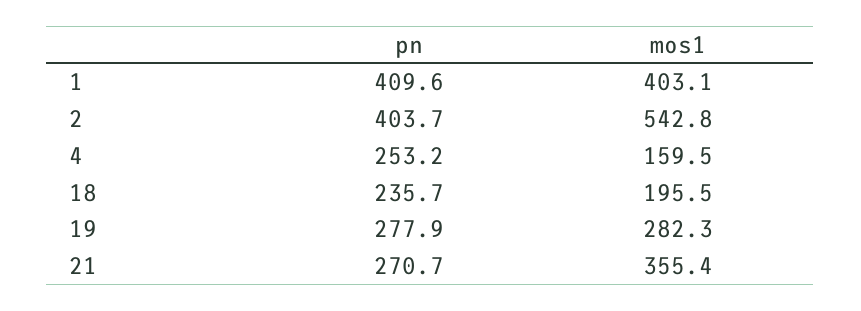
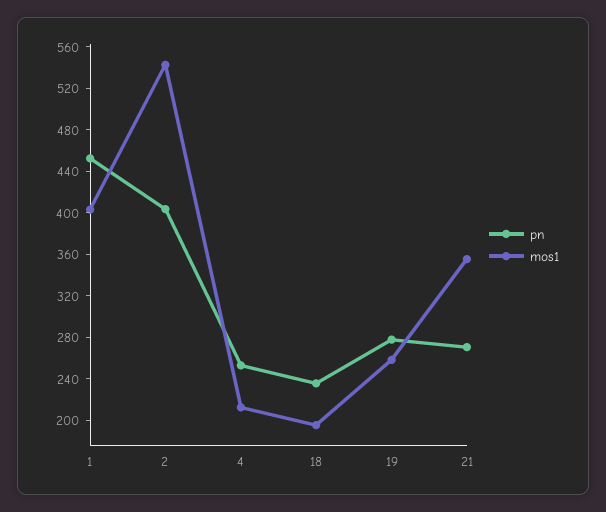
pn, 1: 409.6 -> 450
mos1, 4: 159.5 -> 210
mos1, 19: 282.3 -> 260

